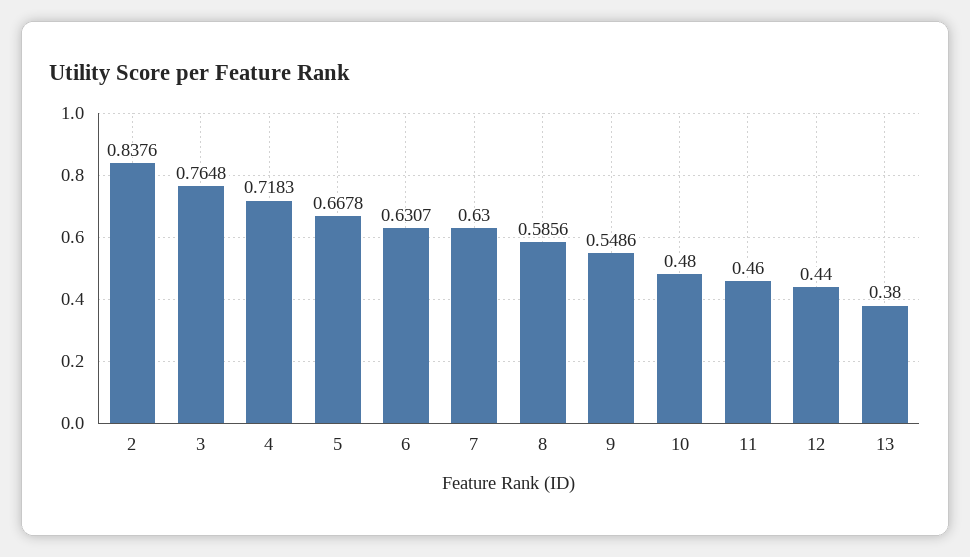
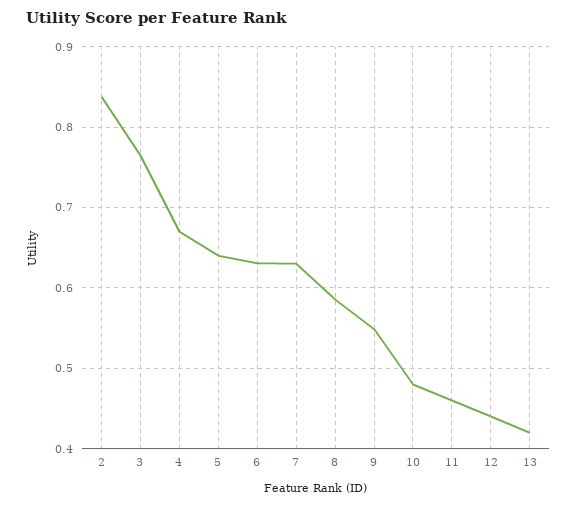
4: 0.7183 -> 0.67
5: 0.6678 -> 0.64
13: 0.38 -> 0.42

